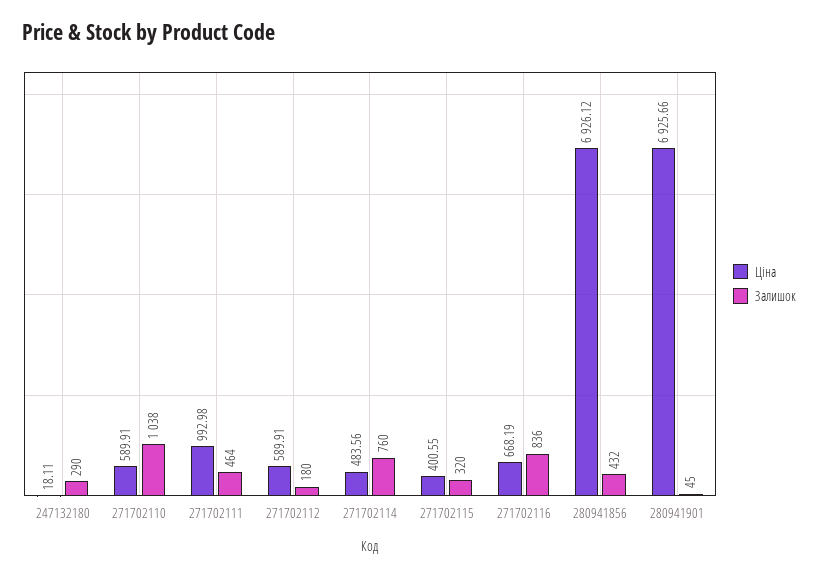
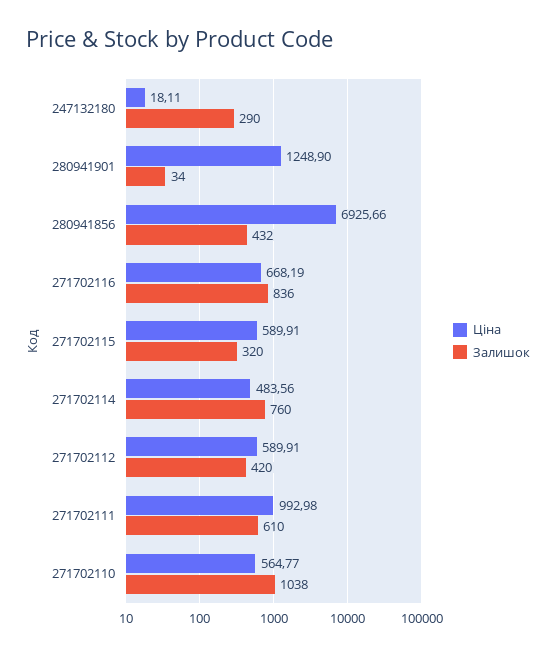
Ціна, 271702110: 589.91 -> 564.77
Залишок, 271702111: 464 -> 610
Залишок, 271702112: 180 -> 420
Ціна, 271702115: 400.55 -> 589.91
Ціна, 280941856: 6926.12 -> 6925.66
Ціна, 280941901: 6925.66 -> 1248.9
Залишок, 280941901: 45 -> 34

